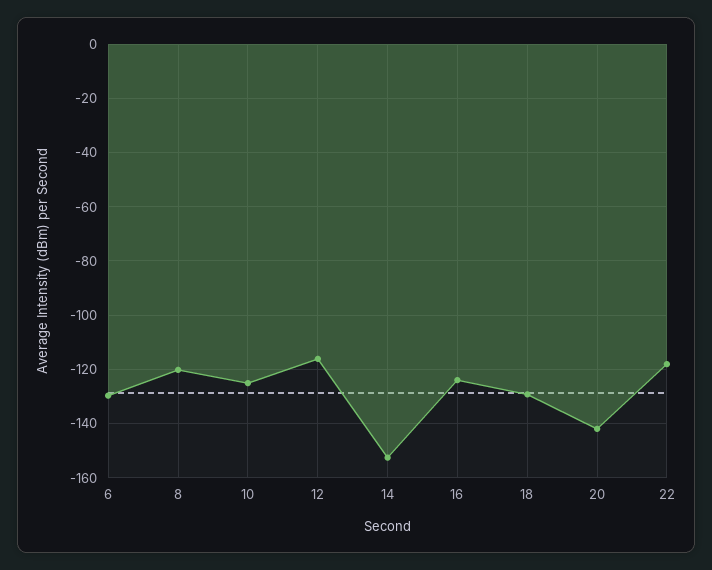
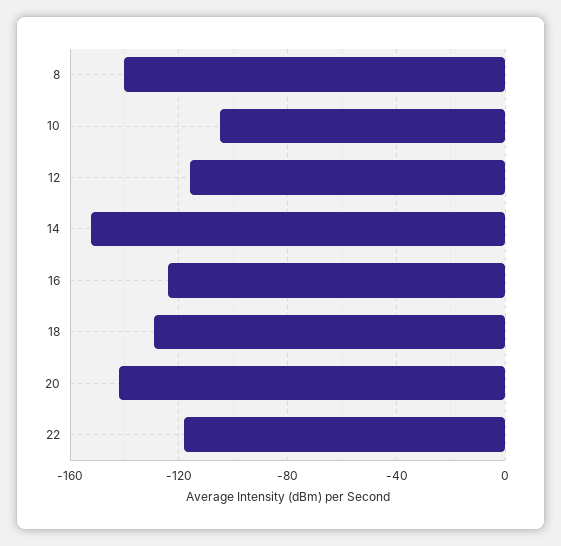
6: -130 -> none
8: -120 -> -140
10: -125 -> -105

